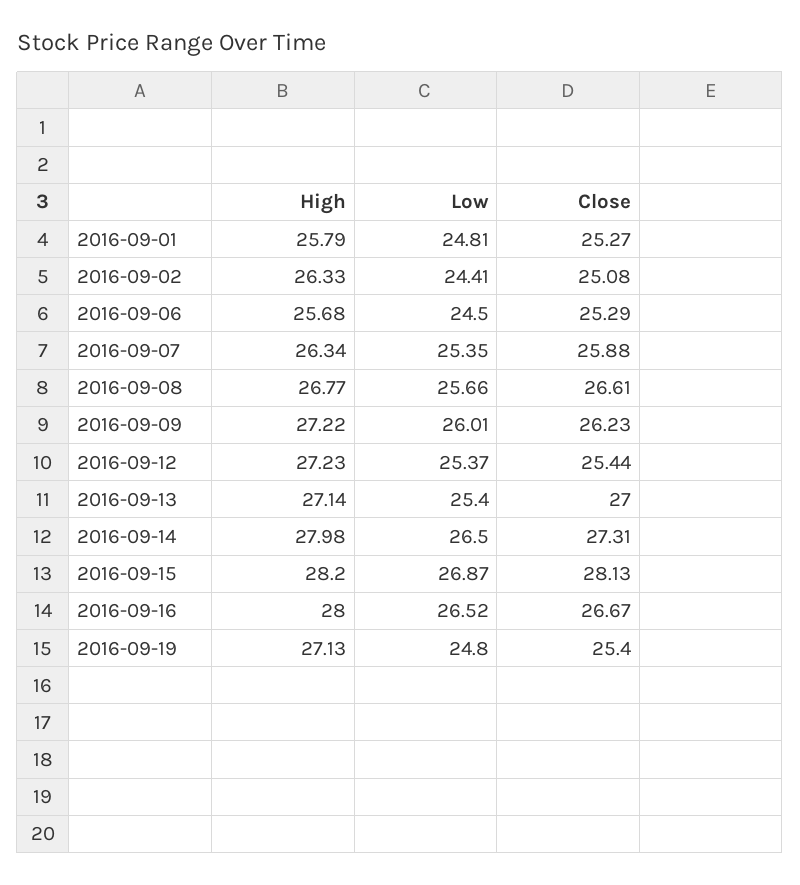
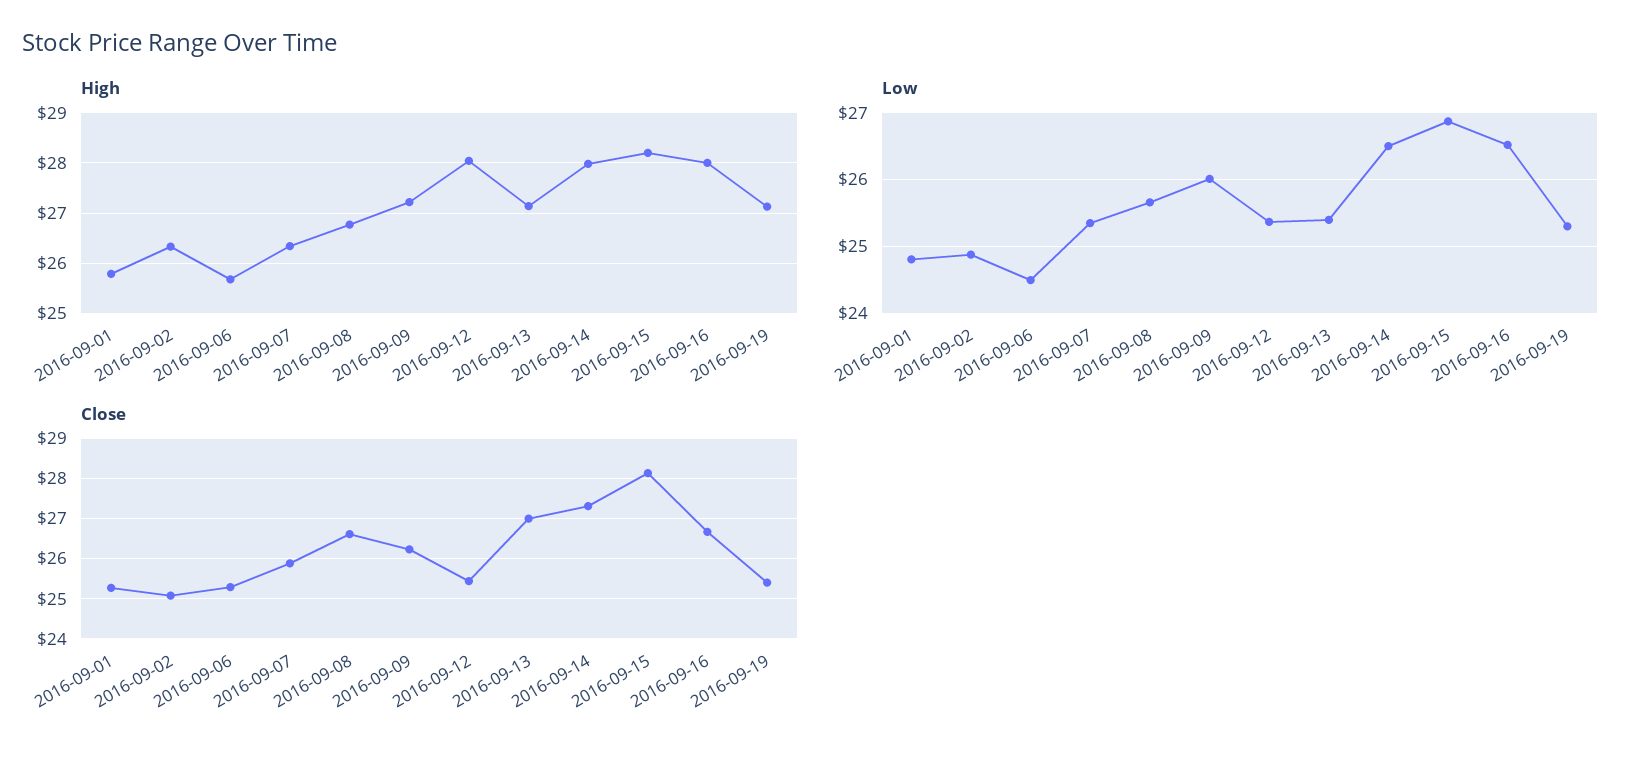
Low, 2016-09-02: 24.41 -> 24.9
High, 2016-09-12: 27.23 -> 28
Low, 2016-09-19: 24.8 -> 25.3

